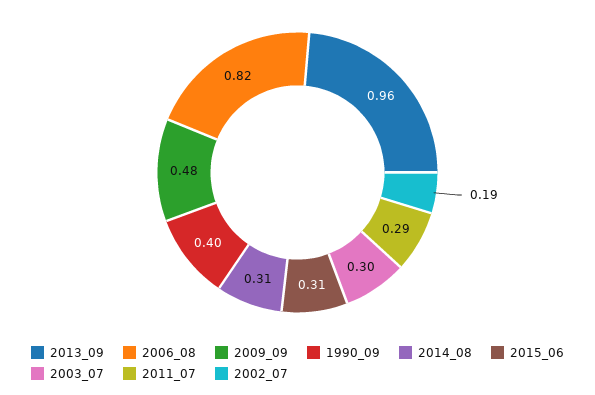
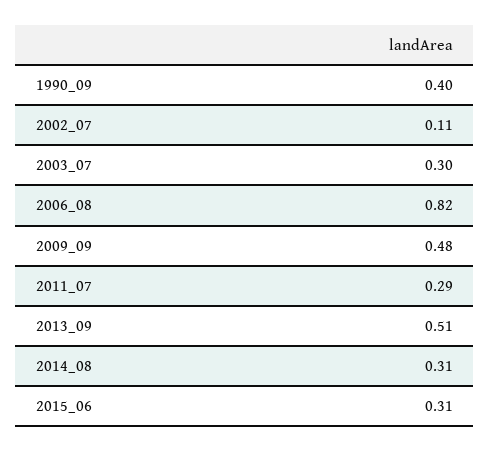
2013_09: 0.96 -> 0.51
2002_07: 0.19 -> 0.11

